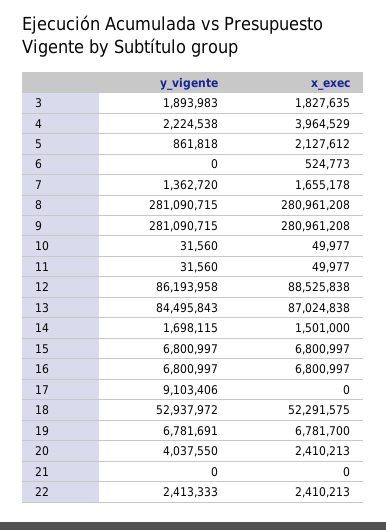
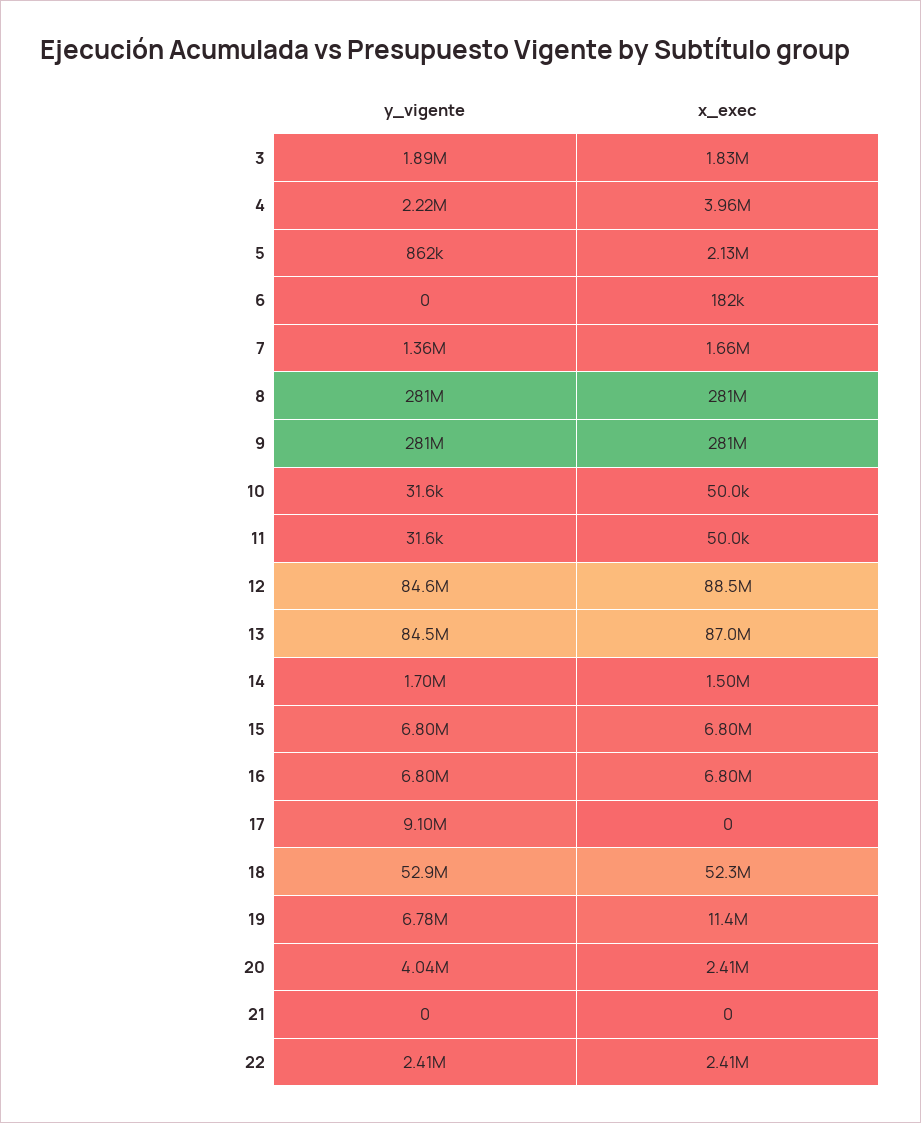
x_exec, 6: 524773 -> 182000
y_vigente, 12: 86193958 -> 84600000
x_exec, 19: 6781700 -> 11400000

